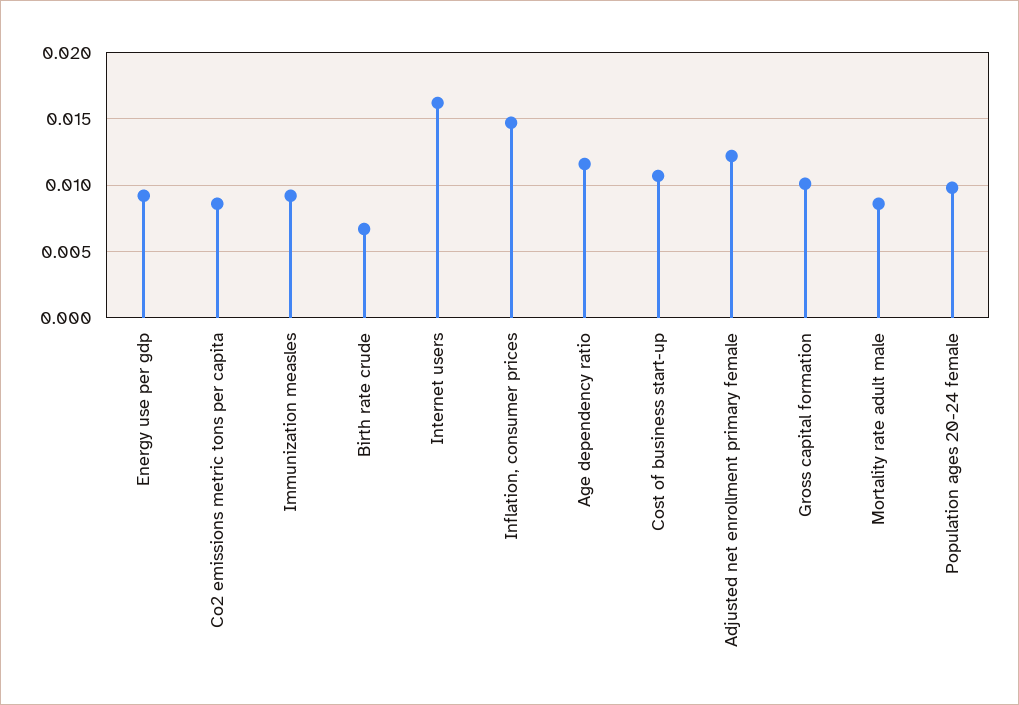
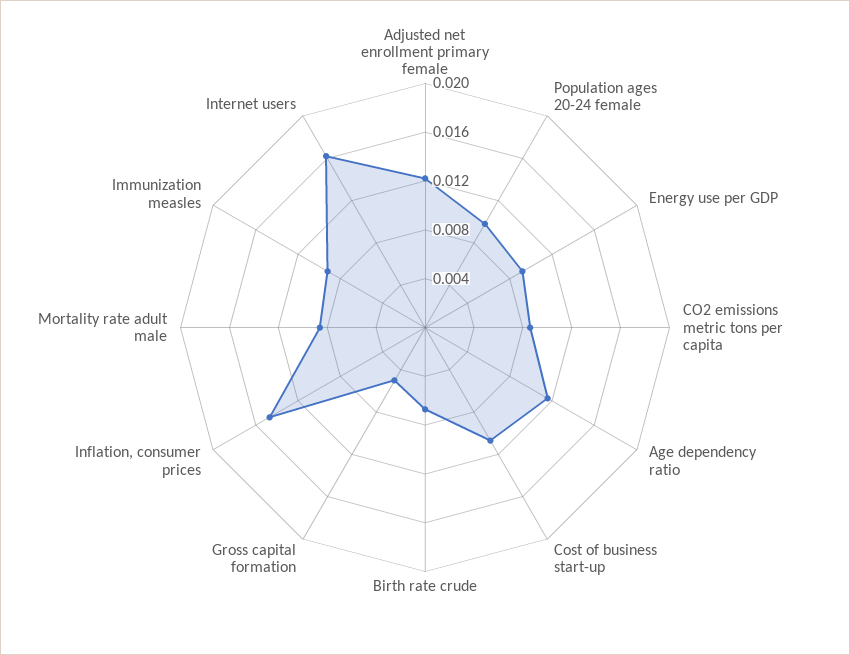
Gross capital formation: 0.01 -> 0.005

